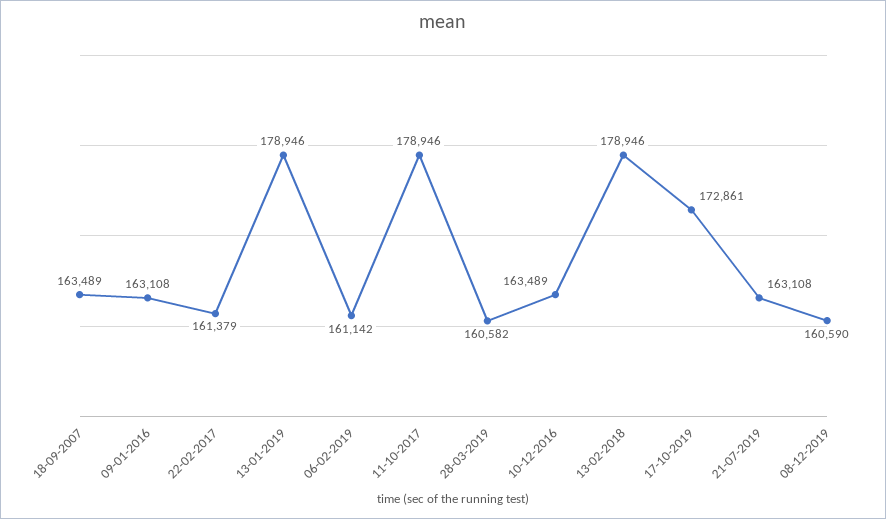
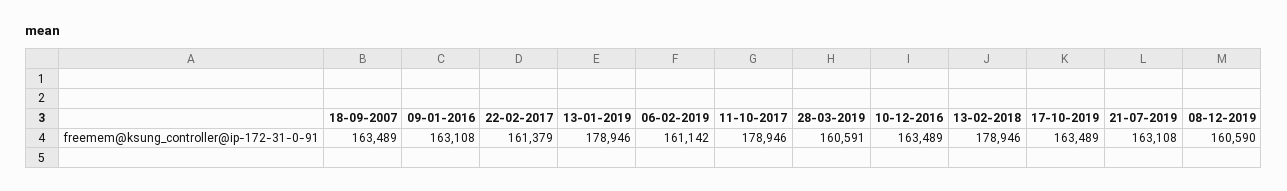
28-03-2019: 160582 -> 160591
17-10-2019: 172861 -> 163489

